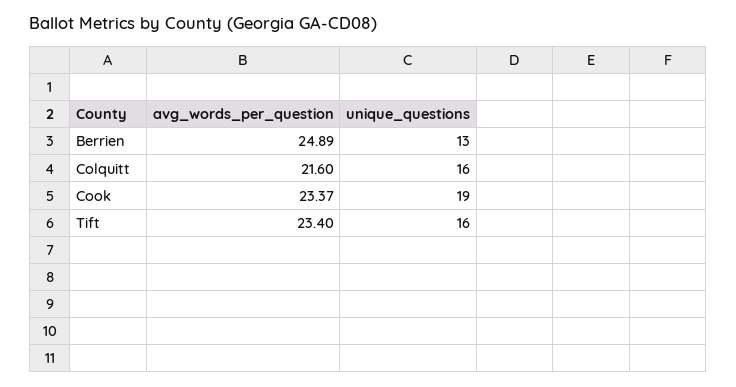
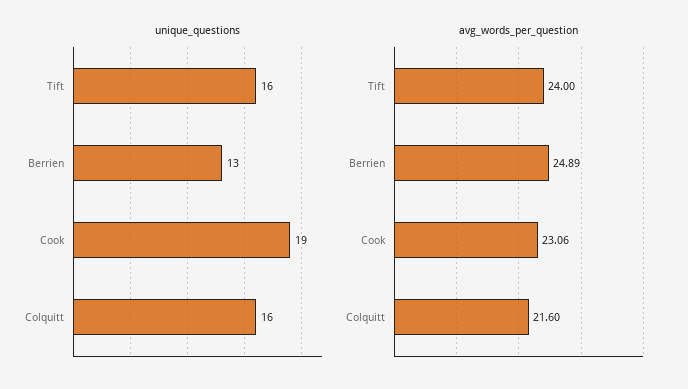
avg_words_per_question, Cook: 23.37 -> 23.06
avg_words_per_question, Tift: 23.4 -> 24

